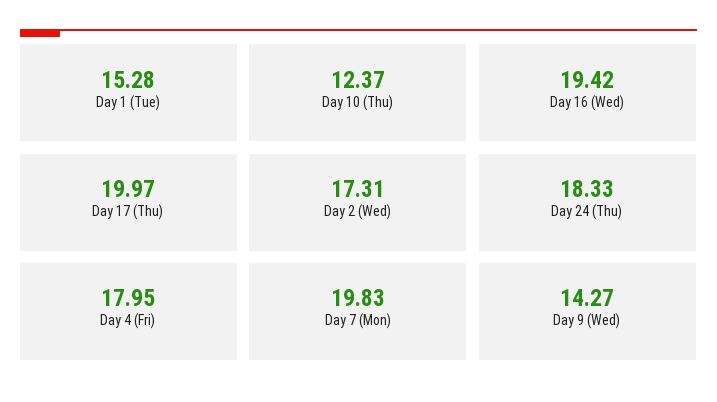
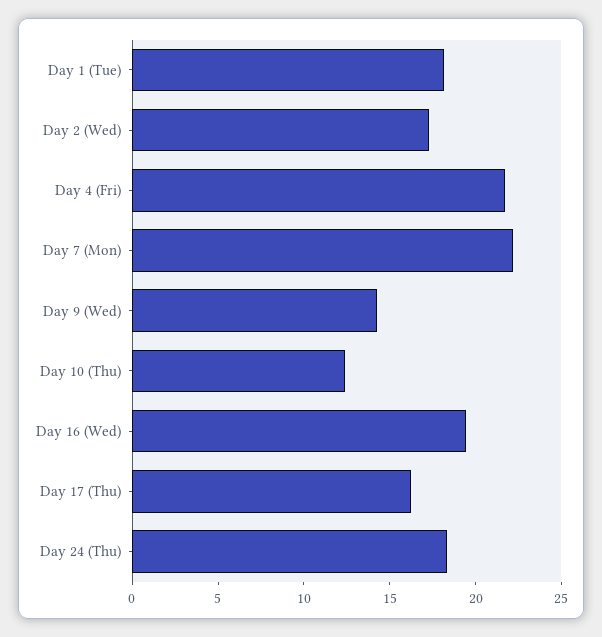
Day 1 (Tue): 15.28 -> 18
Day 17 (Thu): 19.97 -> 16
Day 4 (Fri): 17.95 -> 22
Day 7 (Mon): 19.83 -> 22

